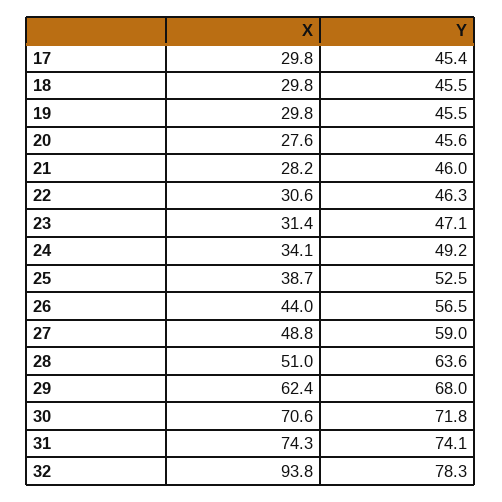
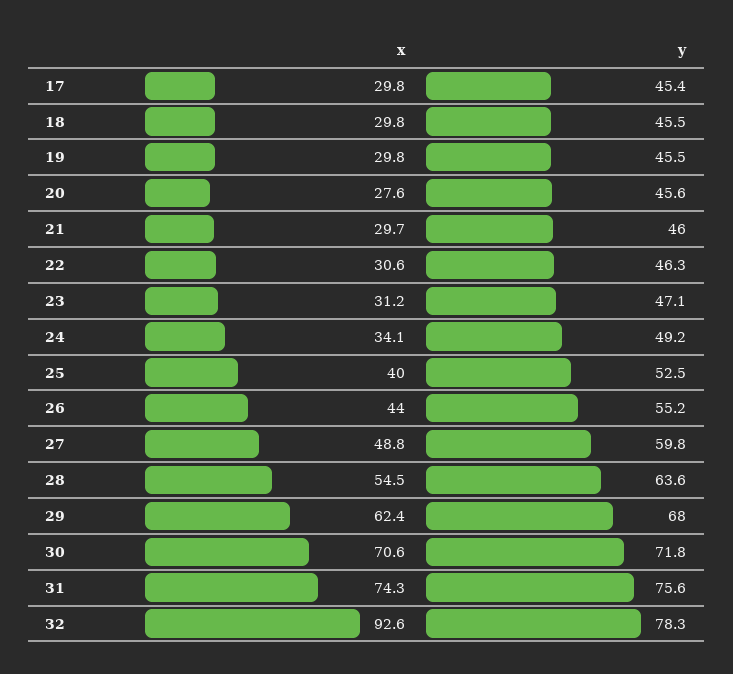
X, 21: 28.2 -> 29.7
X, 23: 31.4 -> 31.2
X, 25: 38.7 -> 40
Y, 26: 56.5 -> 55.2
Y, 27: 59 -> 59.8
X, 28: 51 -> 54.5
Y, 31: 74.1 -> 75.6
X, 32: 93.8 -> 92.6

